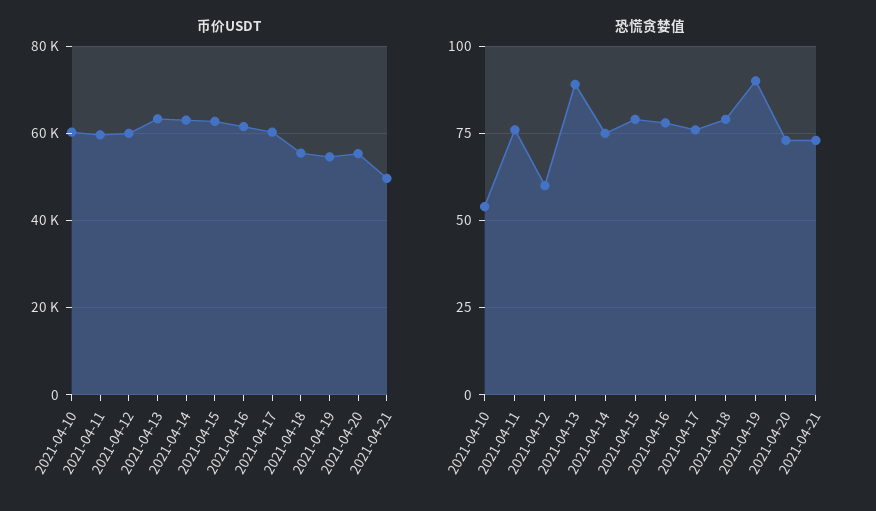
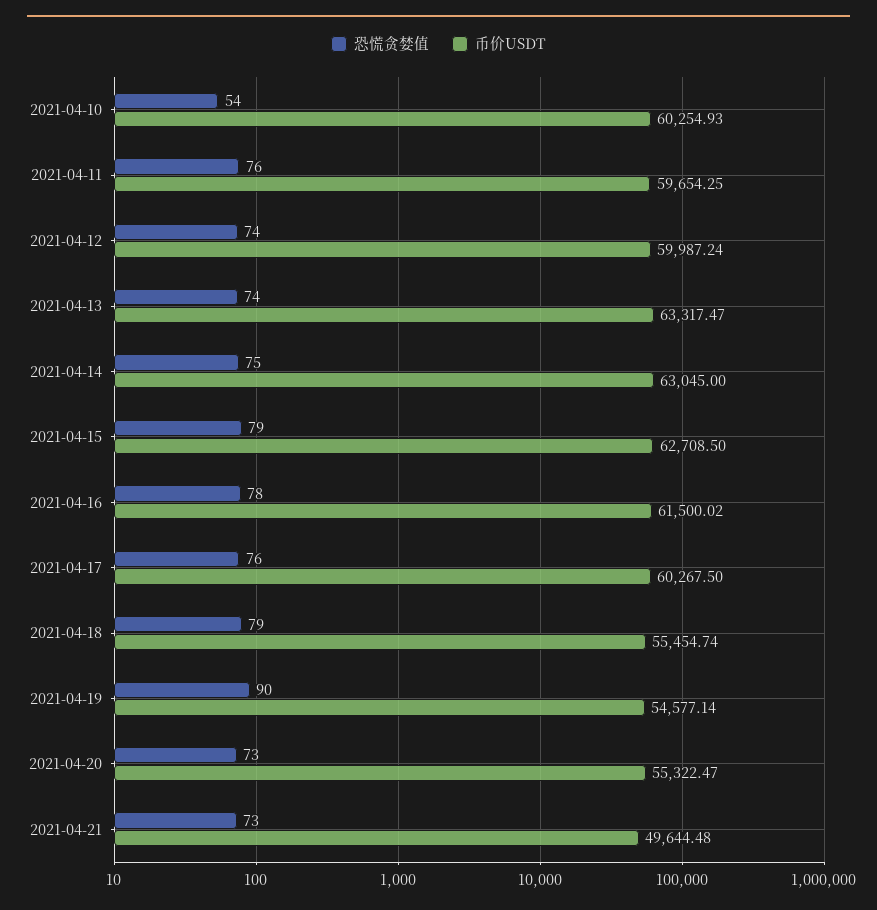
恐慌贪婪值, 2021-04-12: 60 -> 74
恐慌贪婪值, 2021-04-13: 90 -> 74

